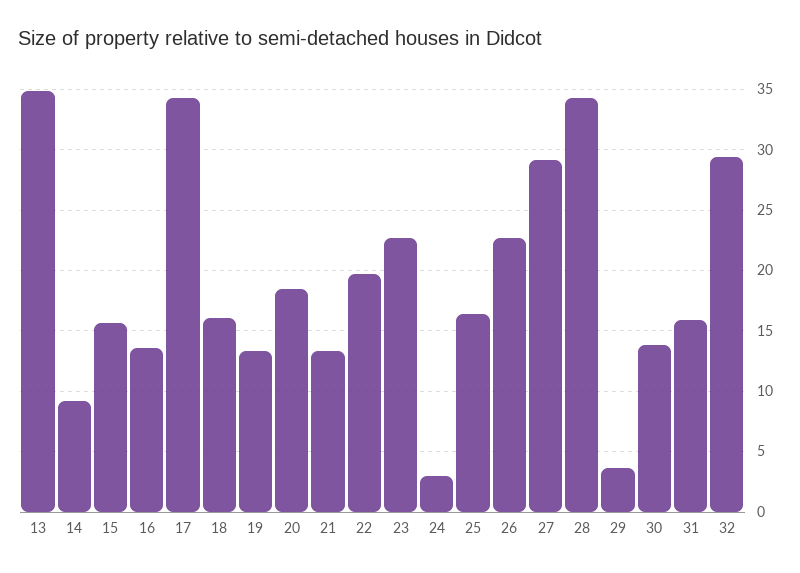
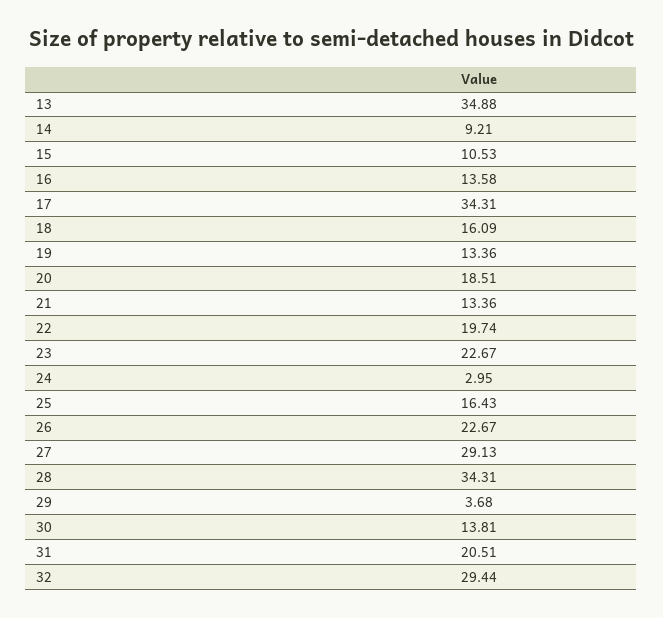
15: 15.5 -> 10.53
31: 16 -> 20.51

